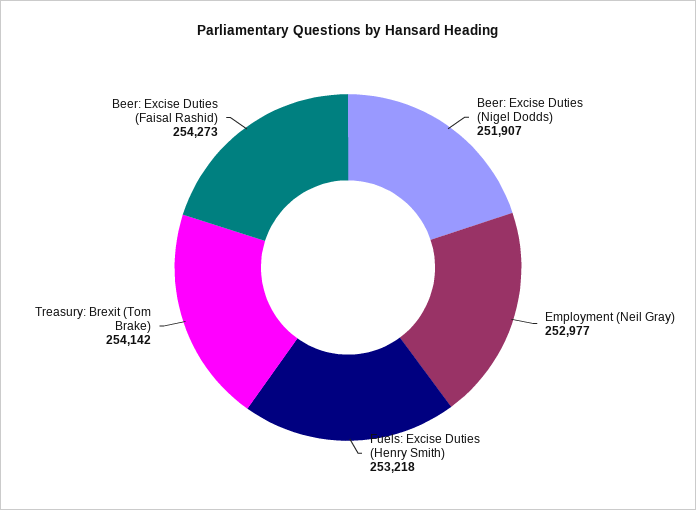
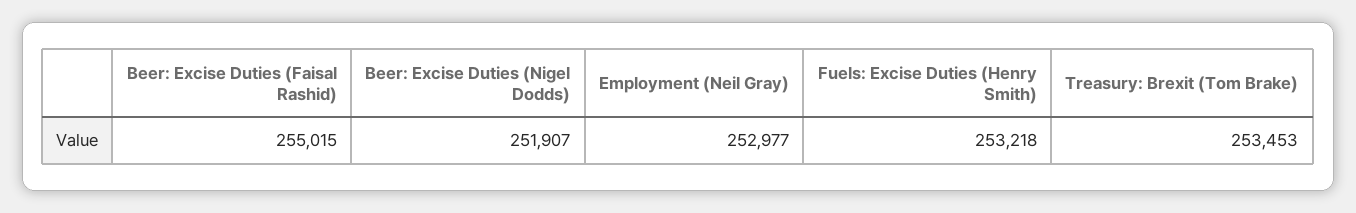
Treasury: Brexit (Tom Brake): 254142 -> 253453
Beer: Excise Duties (Faisal Rashid): 254273 -> 255015

